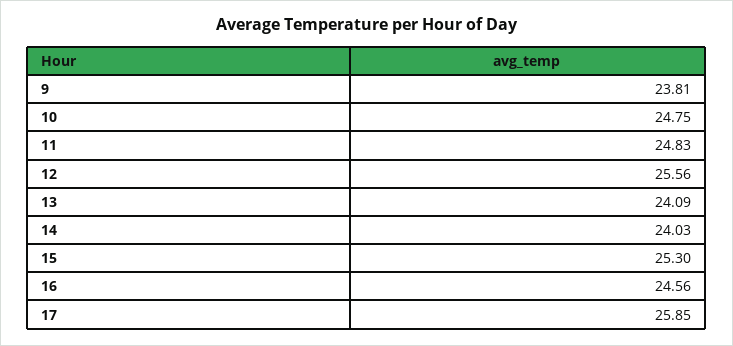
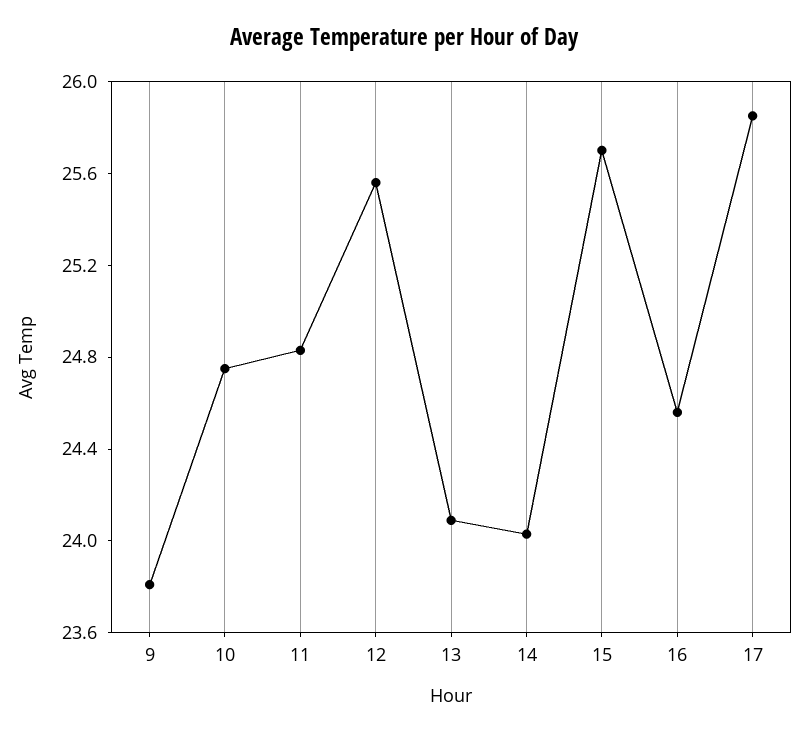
15: 25.3 -> 25.7

